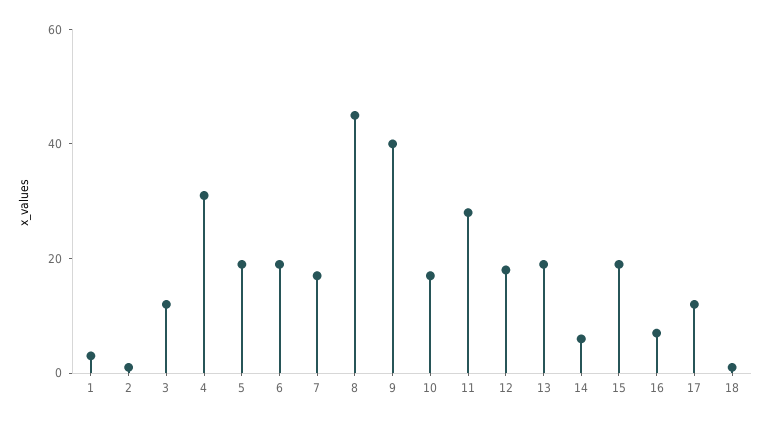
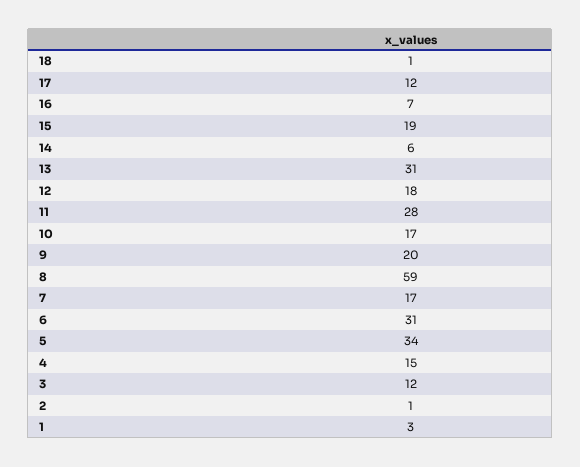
4: 30 -> 15
5: 20 -> 34
6: 20 -> 31
8: 45 -> 59
9: 40 -> 20
13: 20 -> 31

